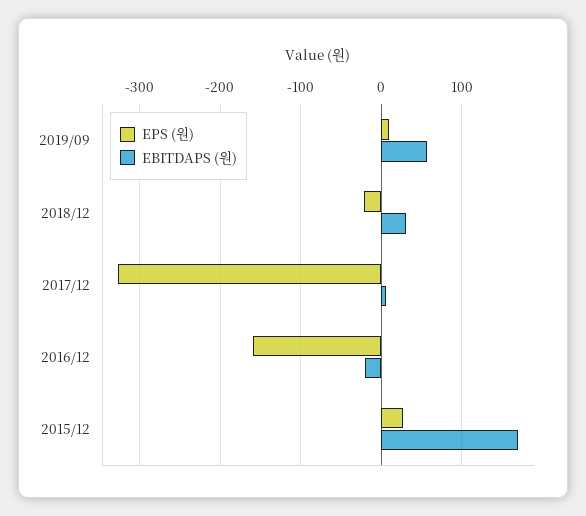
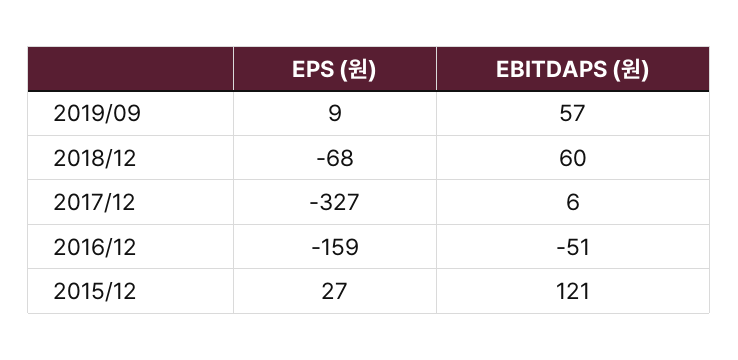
EPS (원), 2018/12: -20 -> -68
EBITDAPS (원), 2018/12: 30 -> 60
EBITDAPS (원), 2016/12: -20 -> -51
EBITDAPS (원), 2015/12: 170 -> 121

